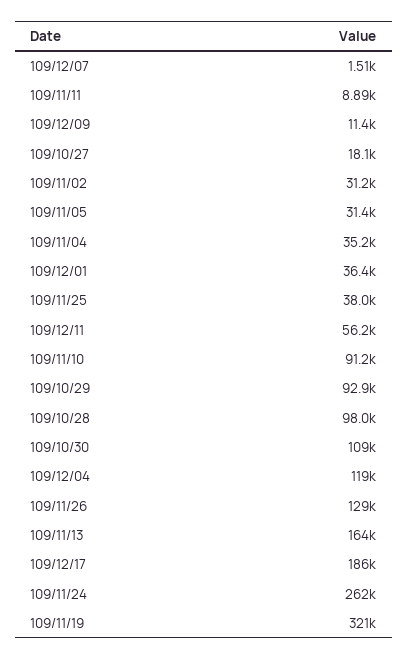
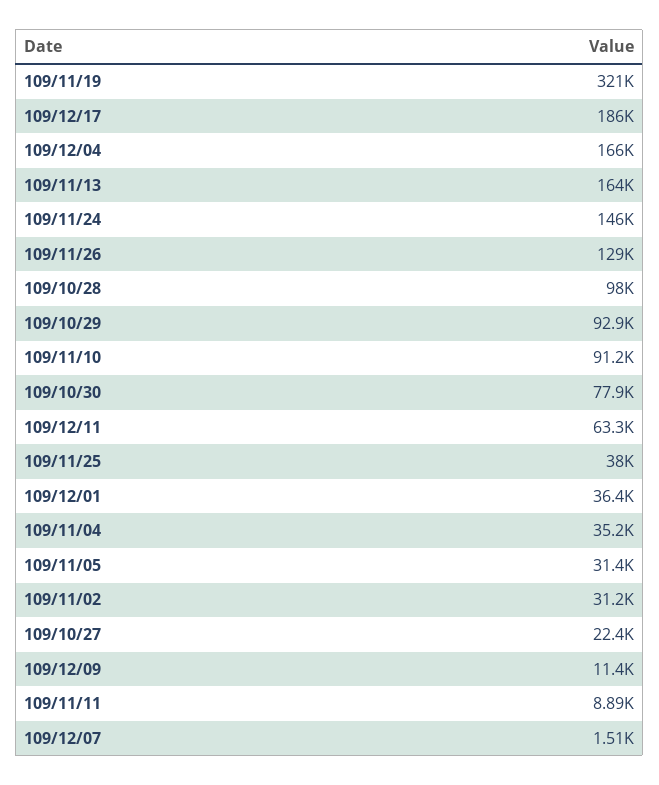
109/10/27: 18100 -> 22400
109/12/11: 56200 -> 63300
109/10/30: 109000 -> 77900
109/12/04: 119000 -> 166000
109/11/24: 262000 -> 146000

